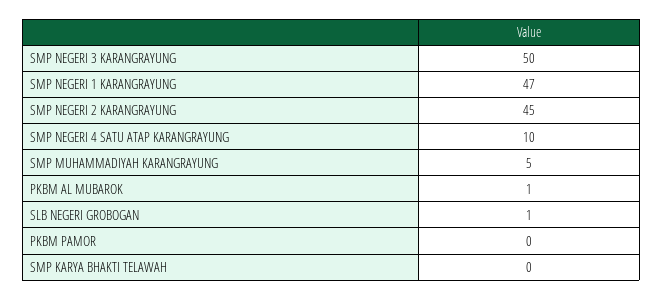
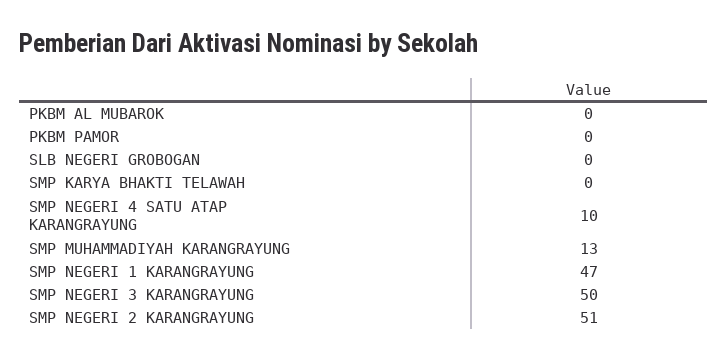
SMP NEGERI 2 KARANGRAYUNG: 45 -> 51
SMP MUHAMMADIYAH KARANGRAYUNG: 5 -> 13
PKBM AL MUBAROK: 1 -> 0
SLB NEGERI GROBOGAN: 1 -> 0

